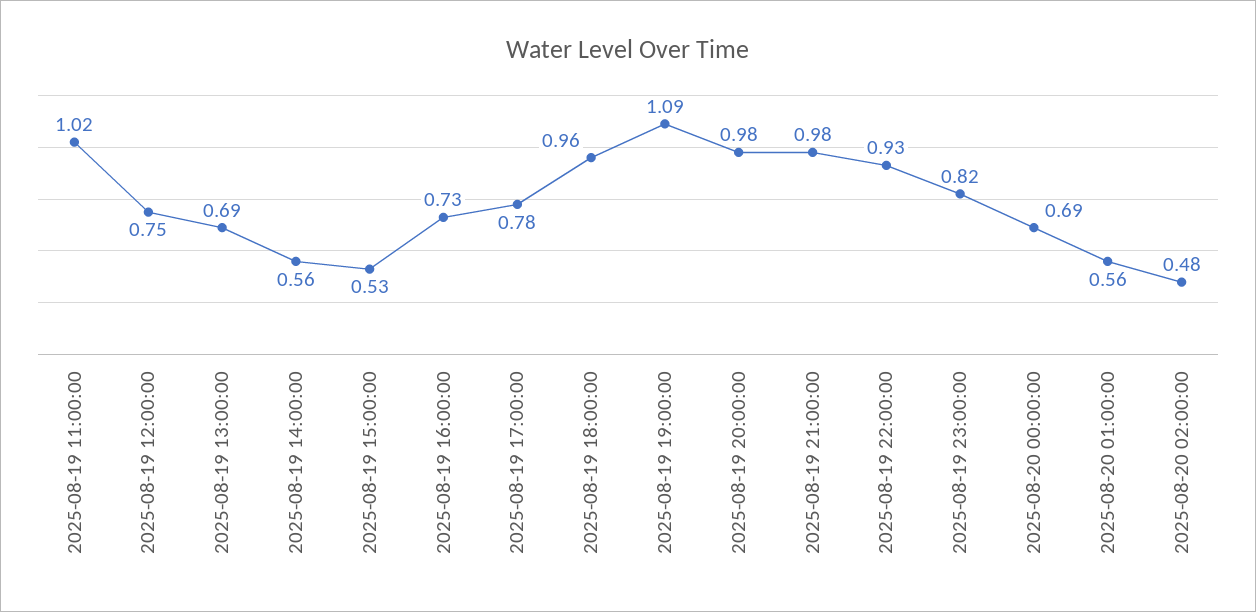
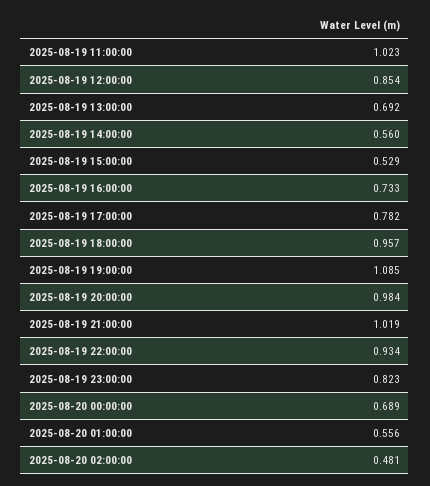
2025-08-19 12:00:00: 0.75 -> 0.854
2025-08-19 21:00:00: 0.98 -> 1.019

